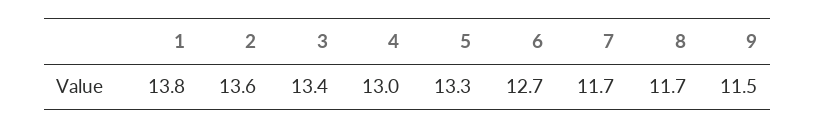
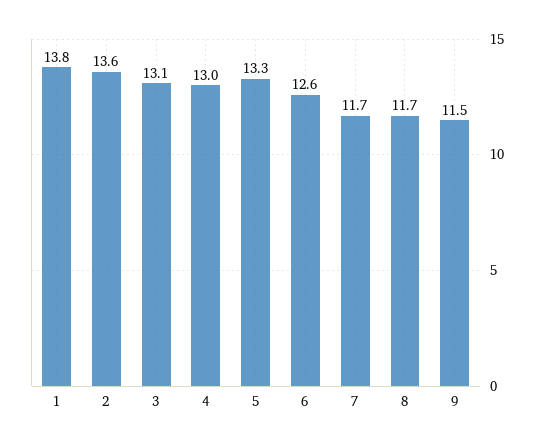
3: 13.4 -> 13.1
6: 12.7 -> 12.6

